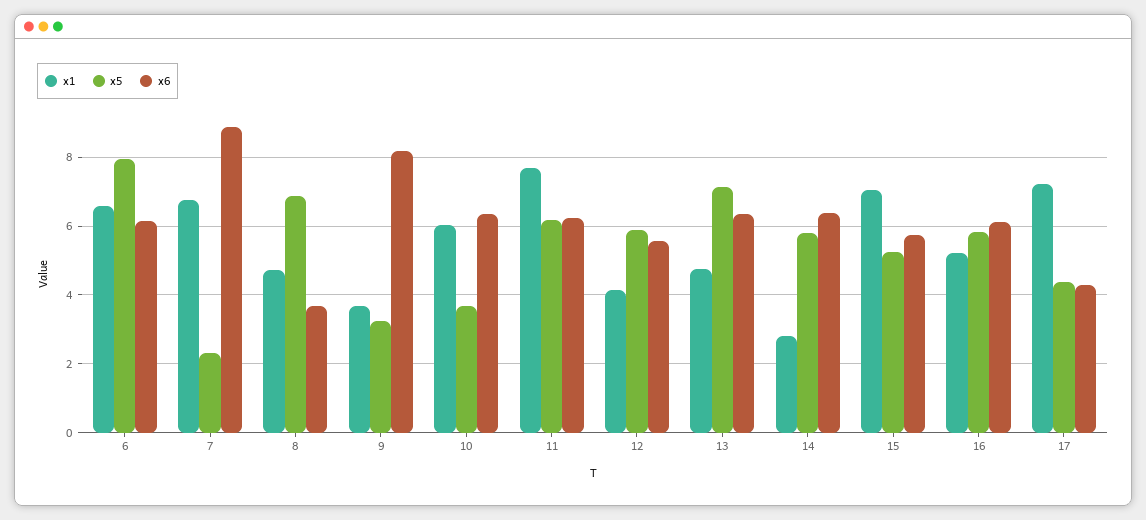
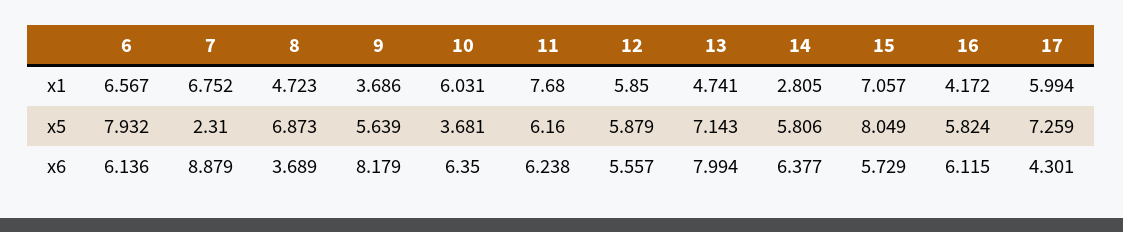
x5, 9: 3.2 -> 5.639
x1, 12: 4.2 -> 5.85
x6, 13: 6.4 -> 7.994
x5, 15: 5.2 -> 8.049
x1, 16: 5.2 -> 4.172
x1, 17: 7.2 -> 5.994
x5, 17: 4.4 -> 7.259

